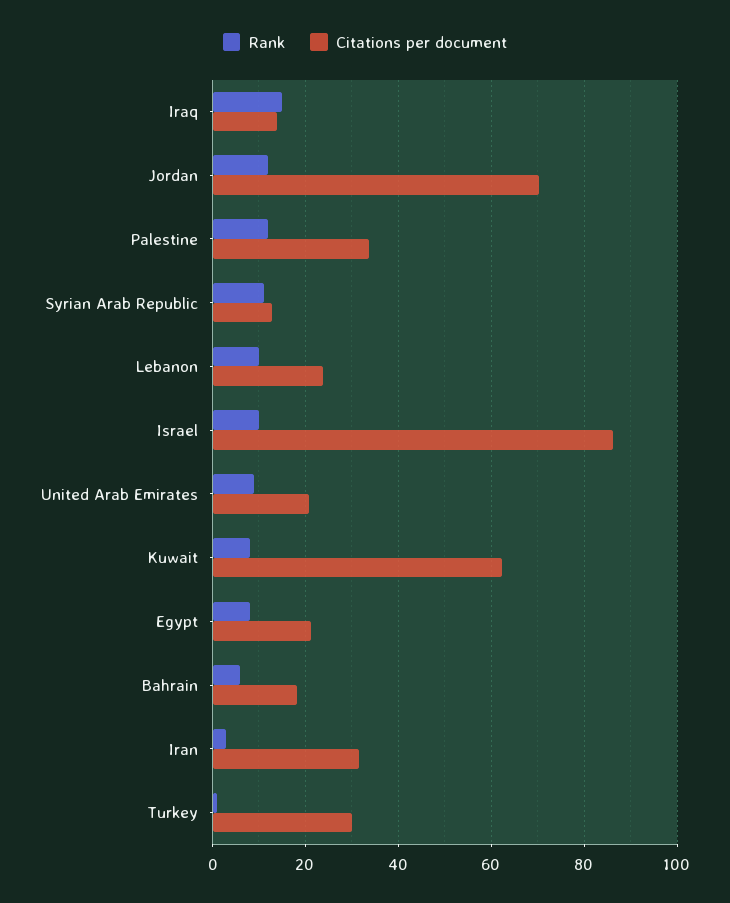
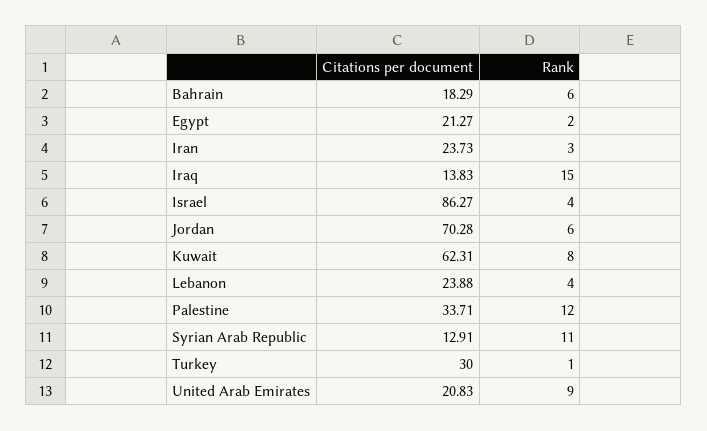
Rank, Jordan: 12 -> 6
Rank, Lebanon: 10 -> 4
Rank, Israel: 10 -> 4
Rank, Egypt: 8 -> 2
Citations per document, Iran: 32 -> 23.73

